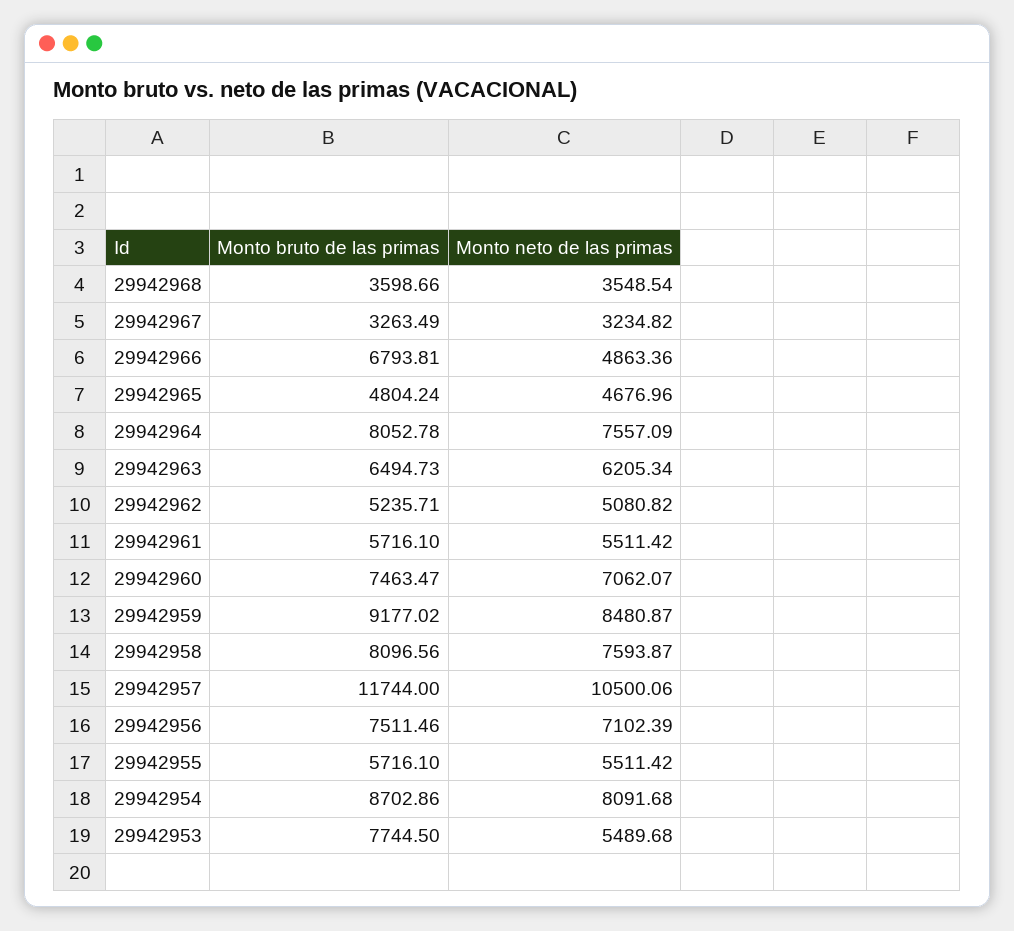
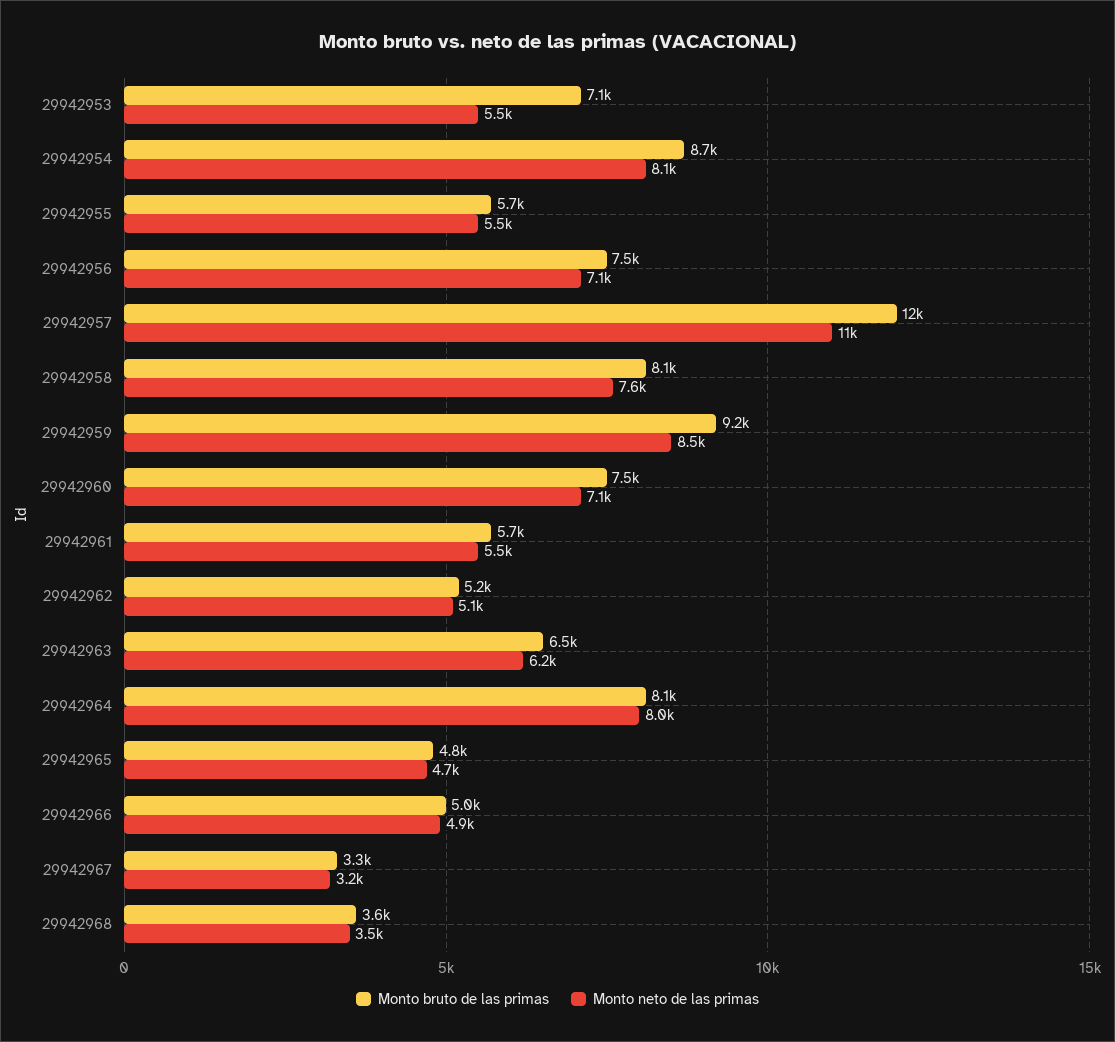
Monto bruto de las primas, 29942966: 6793.81 -> 5000
Monto neto de las primas, 29942964: 7557.09 -> 8000
Monto bruto de las primas, 29942953: 7744.5 -> 7100

